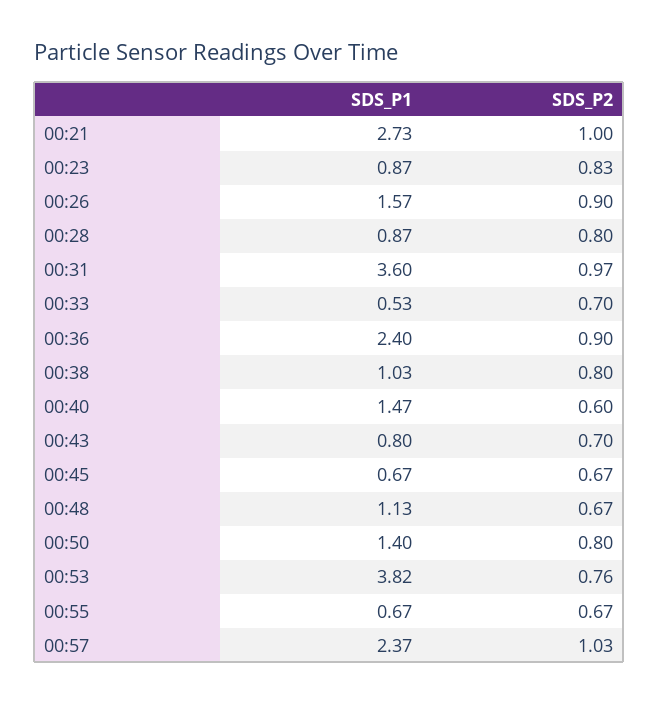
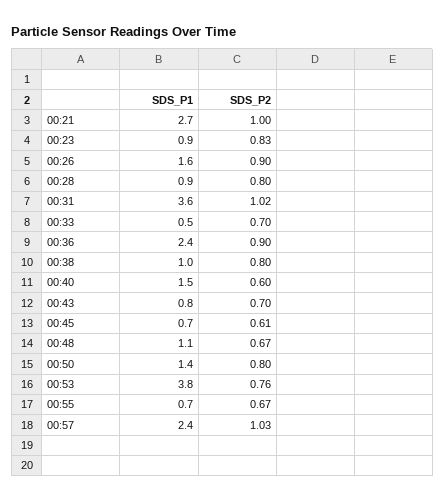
SDS_P2, 00:31: 0.97 -> 1.02
SDS_P2, 00:45: 0.67 -> 0.61

